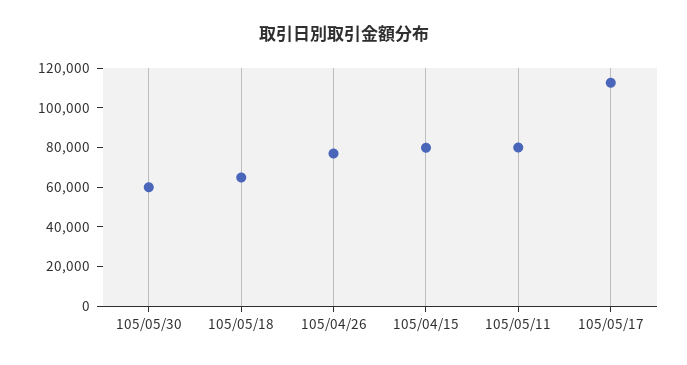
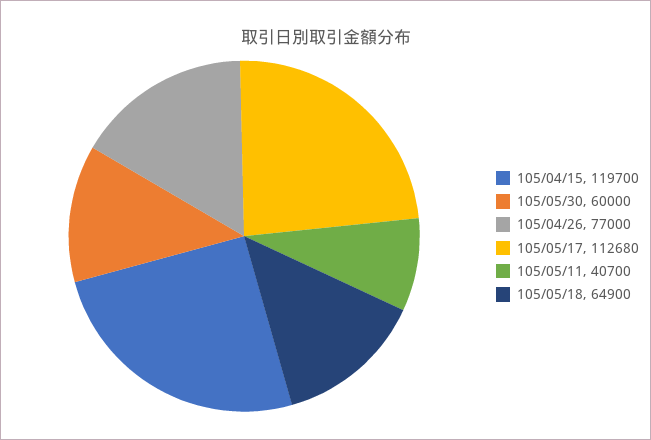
105/04/15: 80000 -> 119700
105/05/11: 80000 -> 40700

